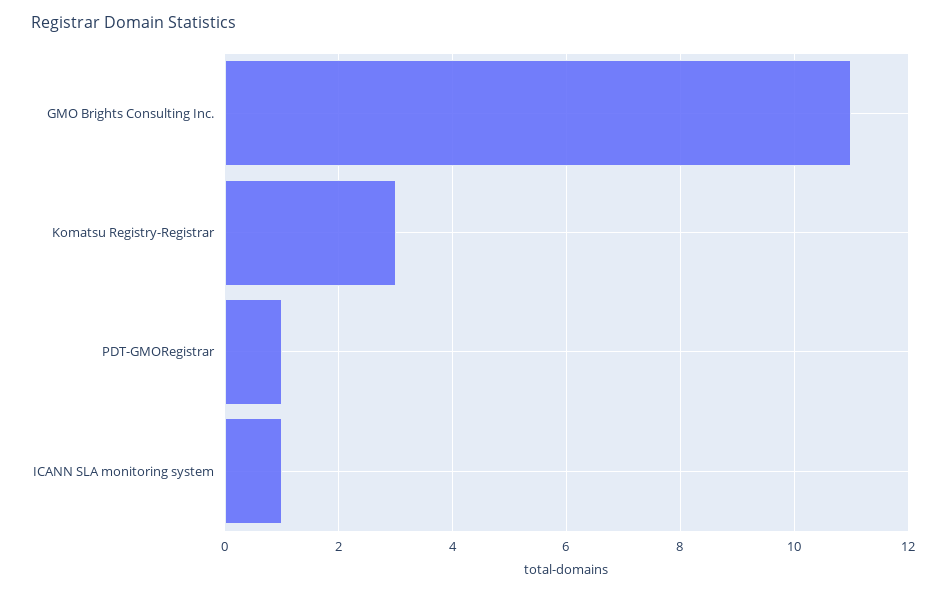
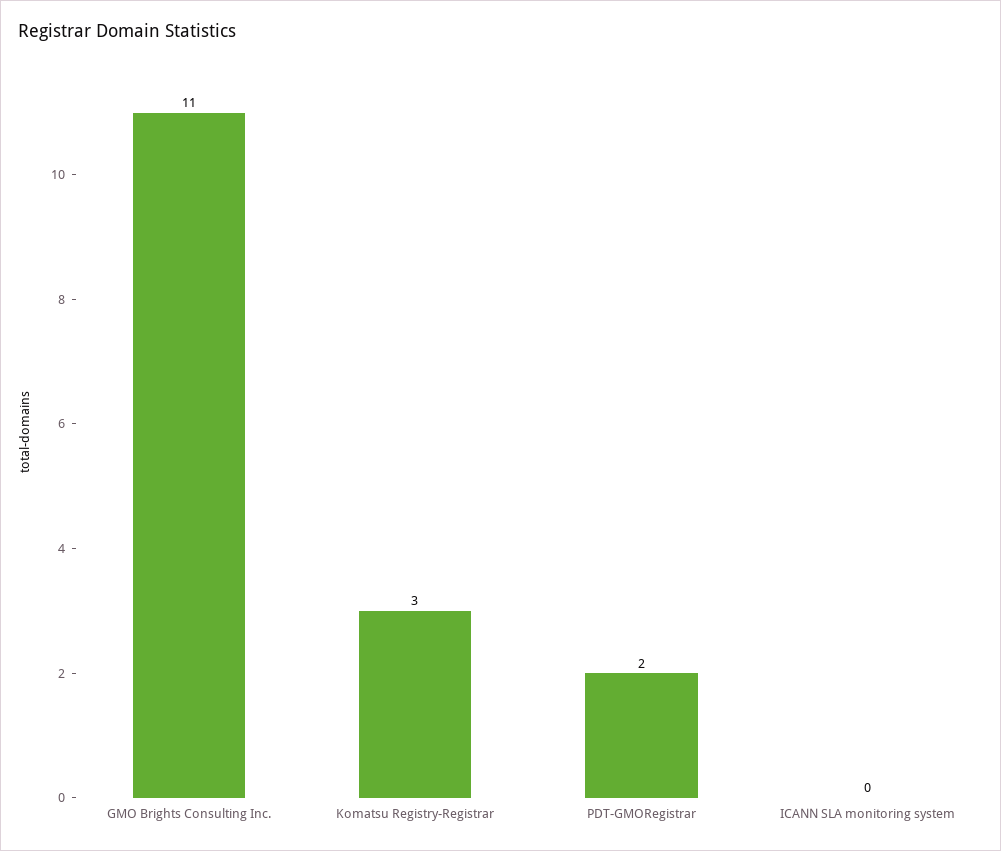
PDT-GMORegistrar: 1 -> 2
ICANN SLA monitoring system: 1 -> 0

